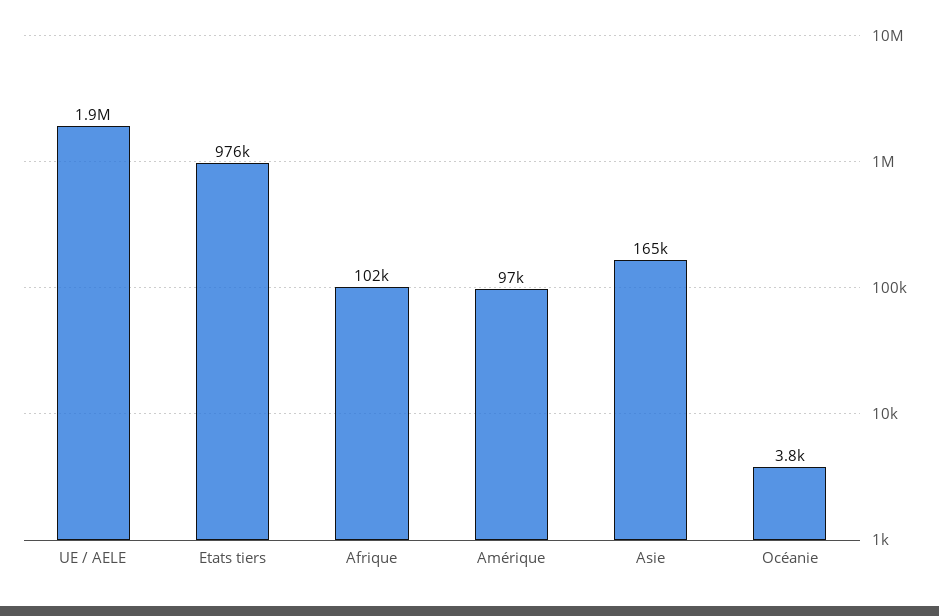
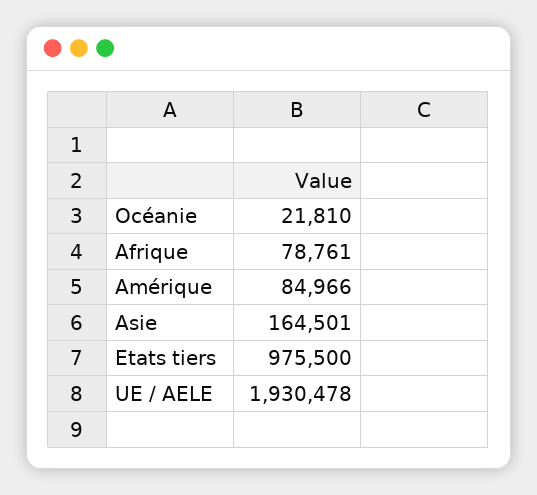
Afrique: 102000 -> 78761
Amérique: 97000 -> 84966
Océanie: 3800 -> 21810

